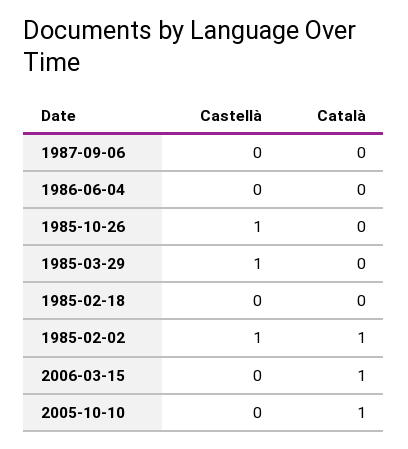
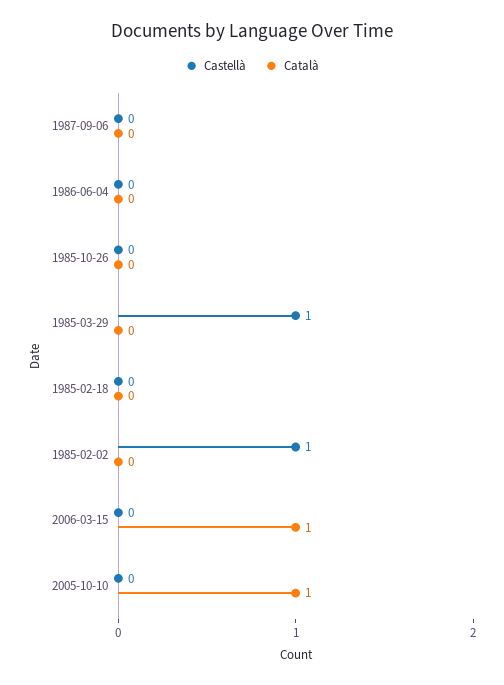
Castellà, 1985-10-26: 1 -> 0
Català, 1985-02-02: 1 -> 0

